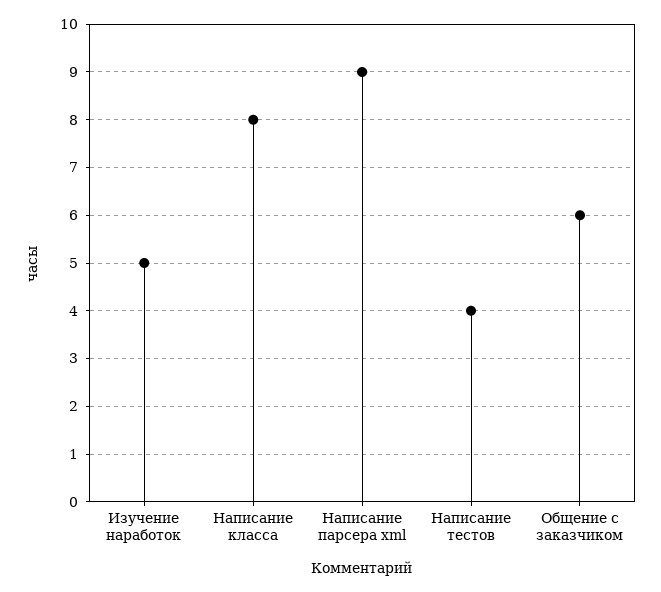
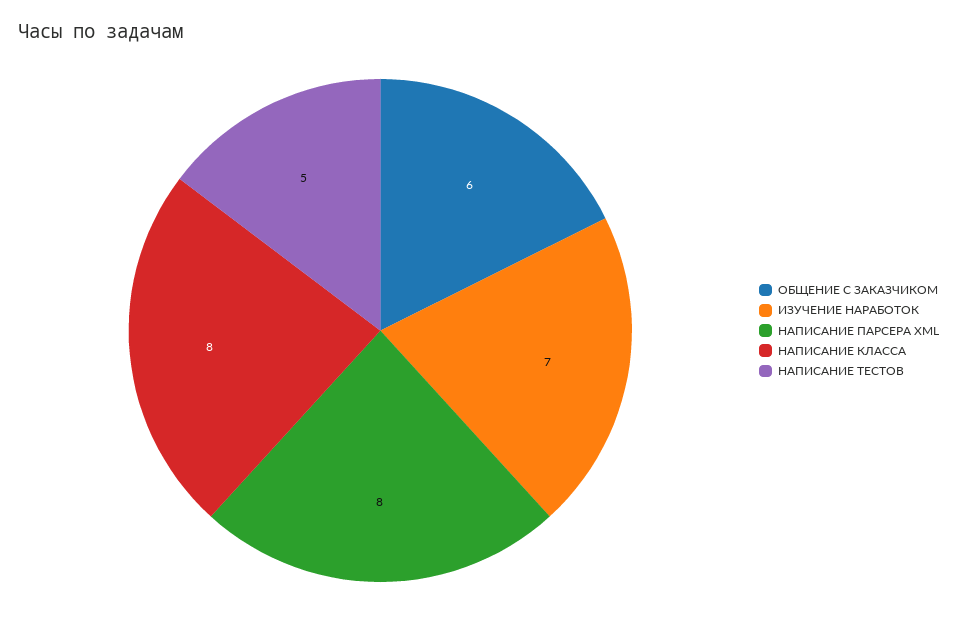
Изучение наработок: 5 -> 7
Написание парсера xml: 9 -> 8
Написание тестов: 4 -> 5

